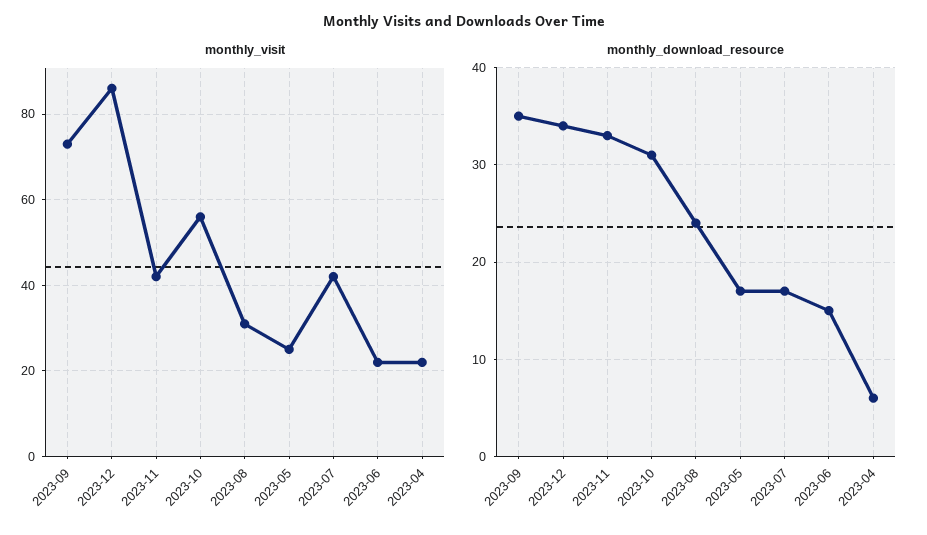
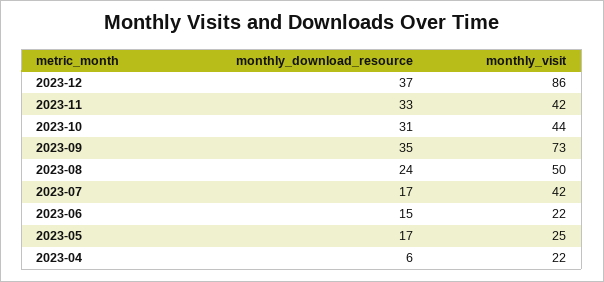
monthly_visit, 2023-10: 55 -> 44
monthly_visit, 2023-08: 30 -> 50
monthly_download_resource, 2023-12: 34 -> 37

